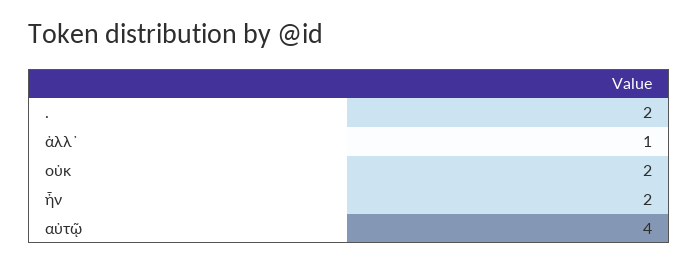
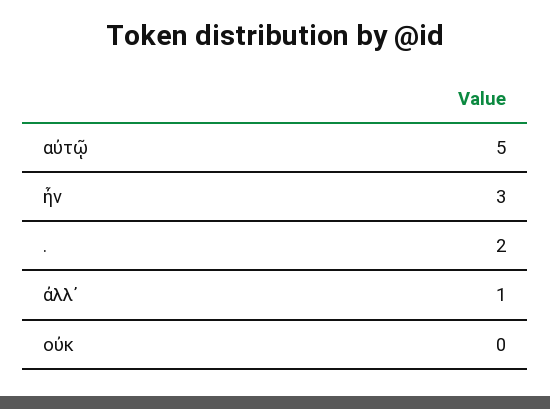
οὐκ: 2 -> 0
ἦν: 2 -> 3
αὐτῷ: 4 -> 5

